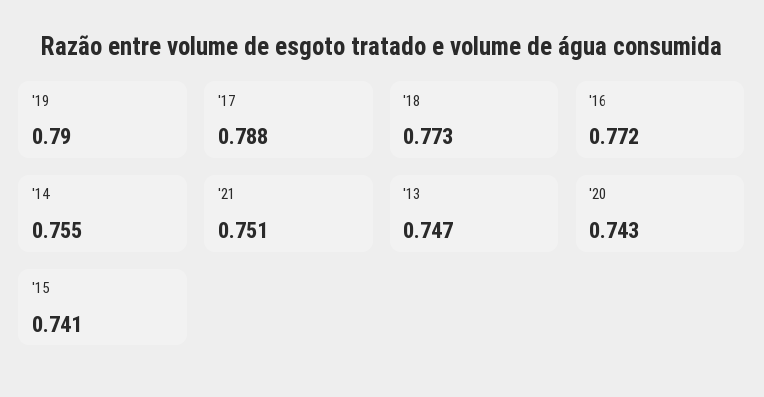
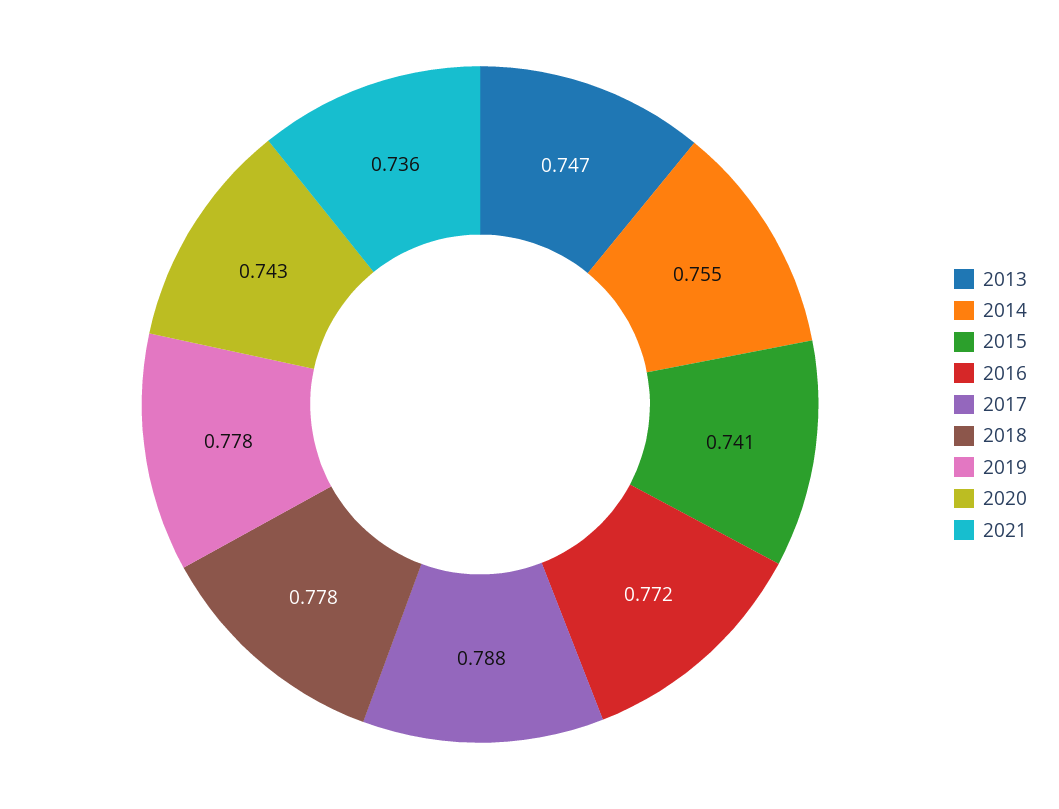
'19: 0.79 -> 0.778
'18: 0.773 -> 0.778
'21: 0.751 -> 0.736

